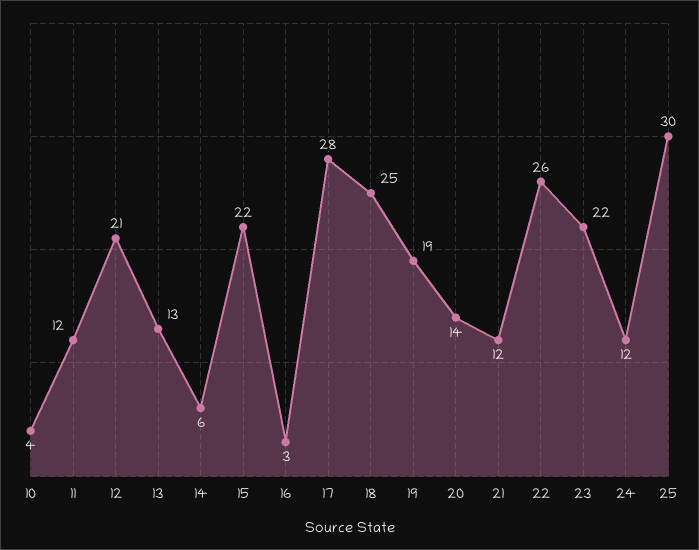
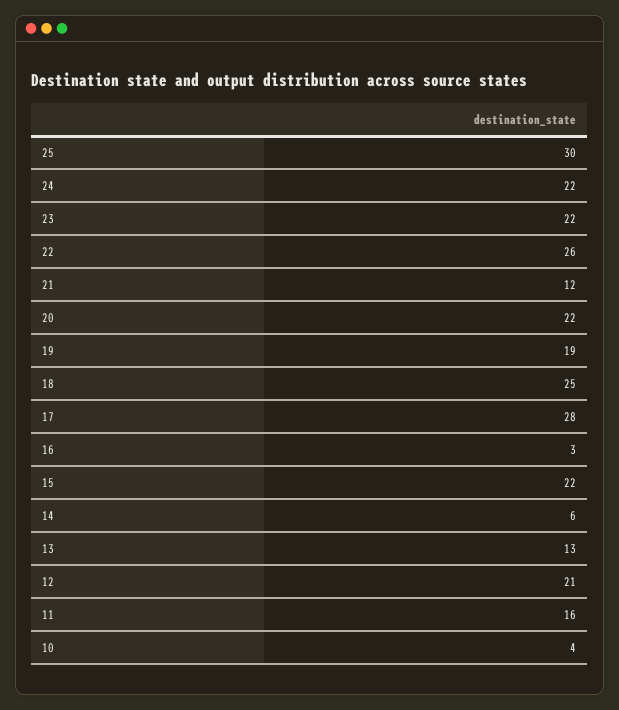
11: 12 -> 16
20: 14 -> 22
24: 12 -> 22

